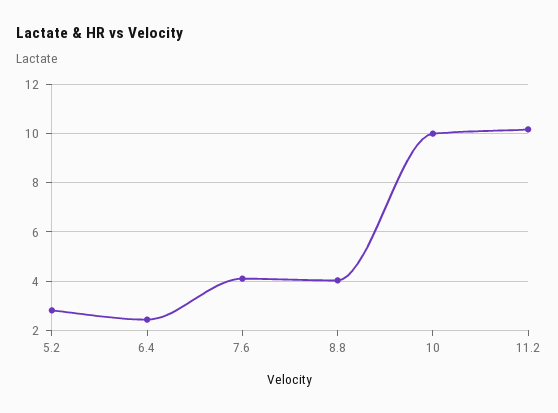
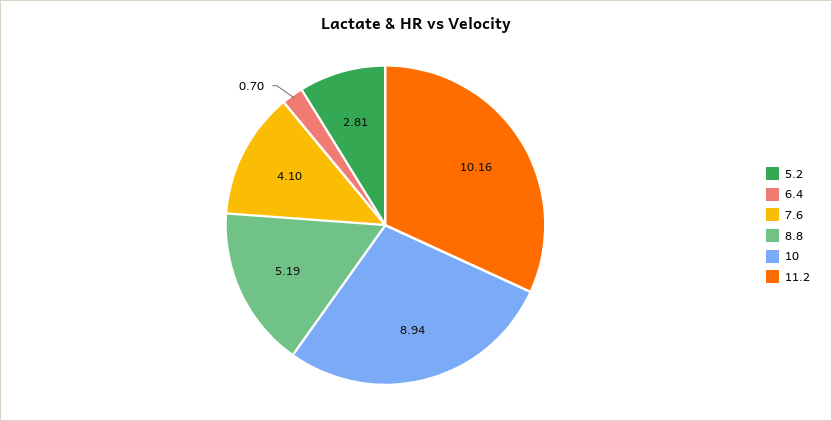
6.4: 2.5 -> 0.7
8.8: 4 -> 5.19
10: 10 -> 8.94

